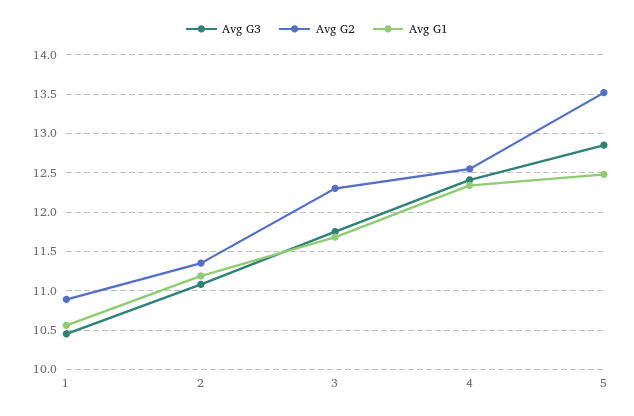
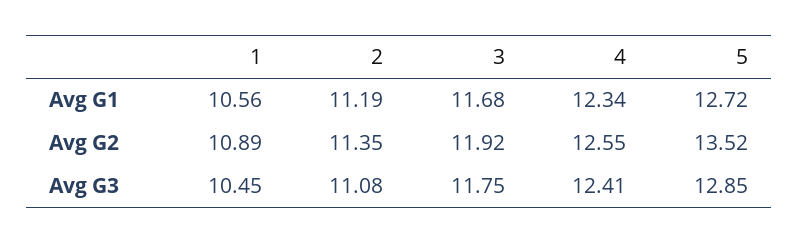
Avg G2, 3: 12.3 -> 11.92
Avg G1, 5: 12.5 -> 12.72

